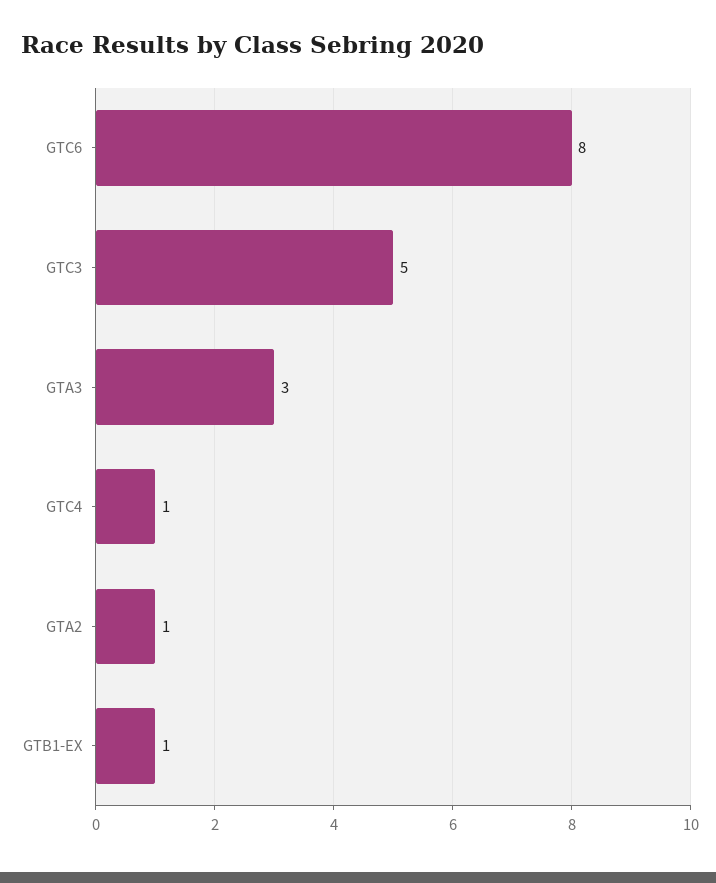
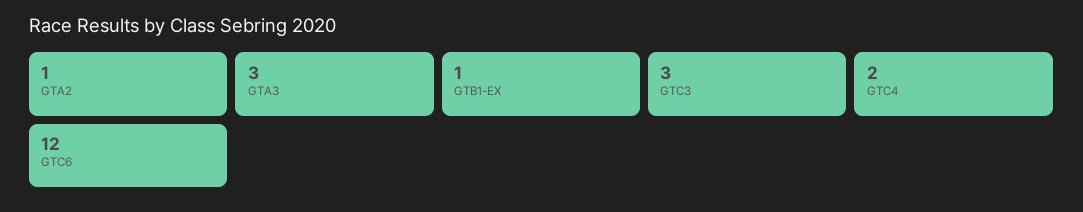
GTC6: 8 -> 12
GTC3: 5 -> 3
GTC4: 1 -> 2

